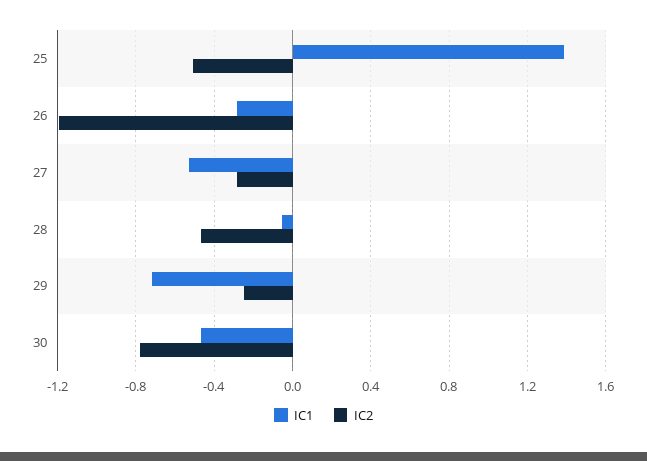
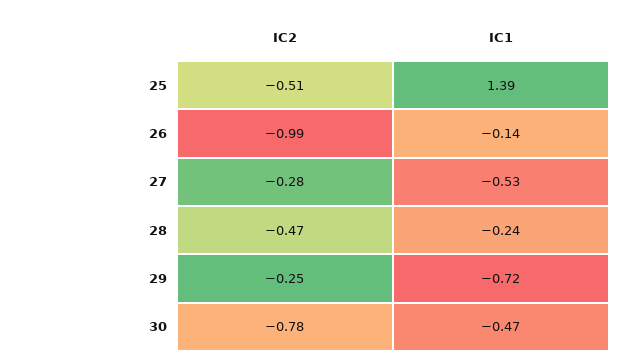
IC1, 26: -0.3 -> -0.14
IC2, 26: -1.2 -> -0.99
IC1, 28: -0.05 -> -0.24

